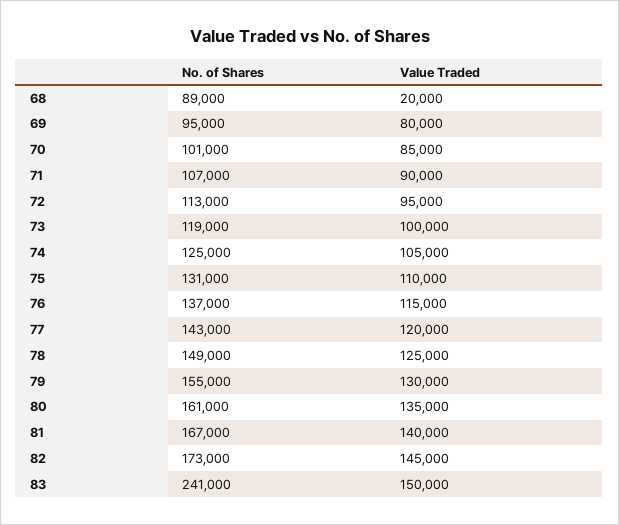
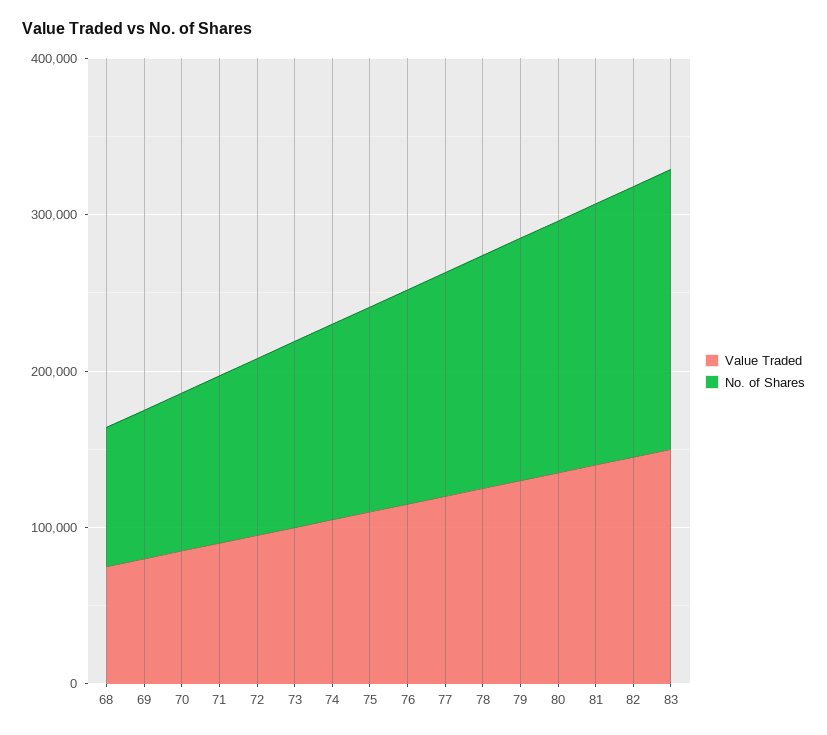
Value Traded, 68: 20000 -> 80000
No. of Shares, 83: 241000 -> 180000

